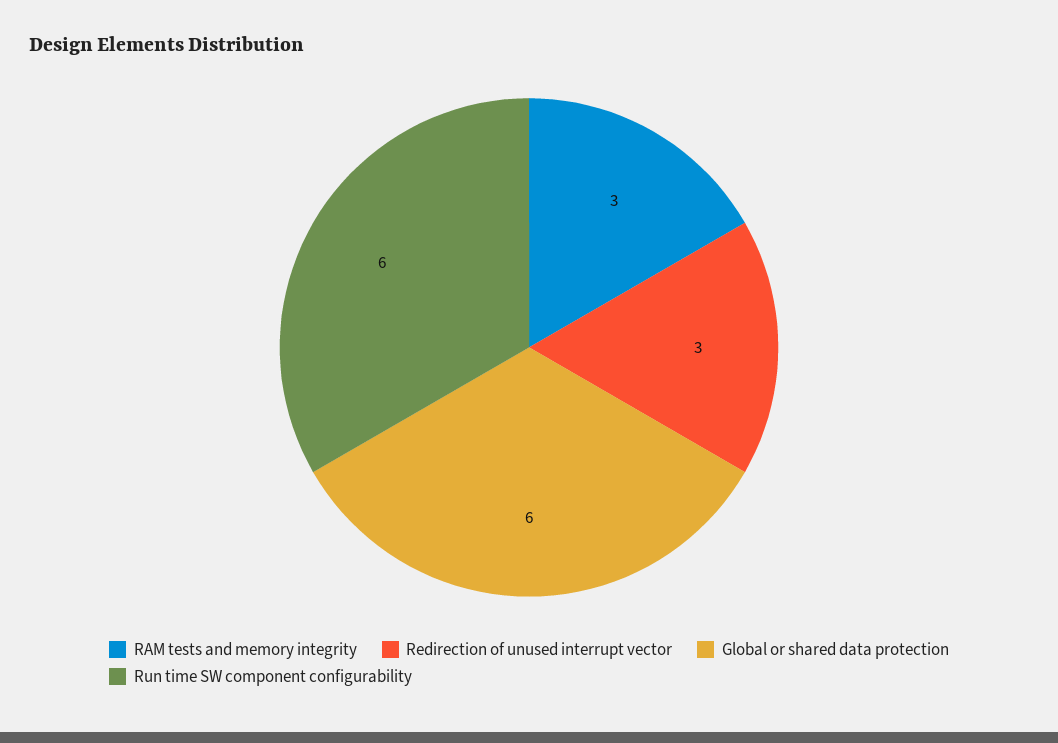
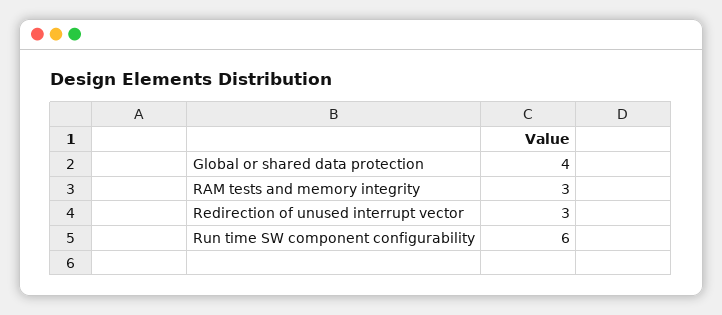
Global or shared data protection: 6 -> 4

